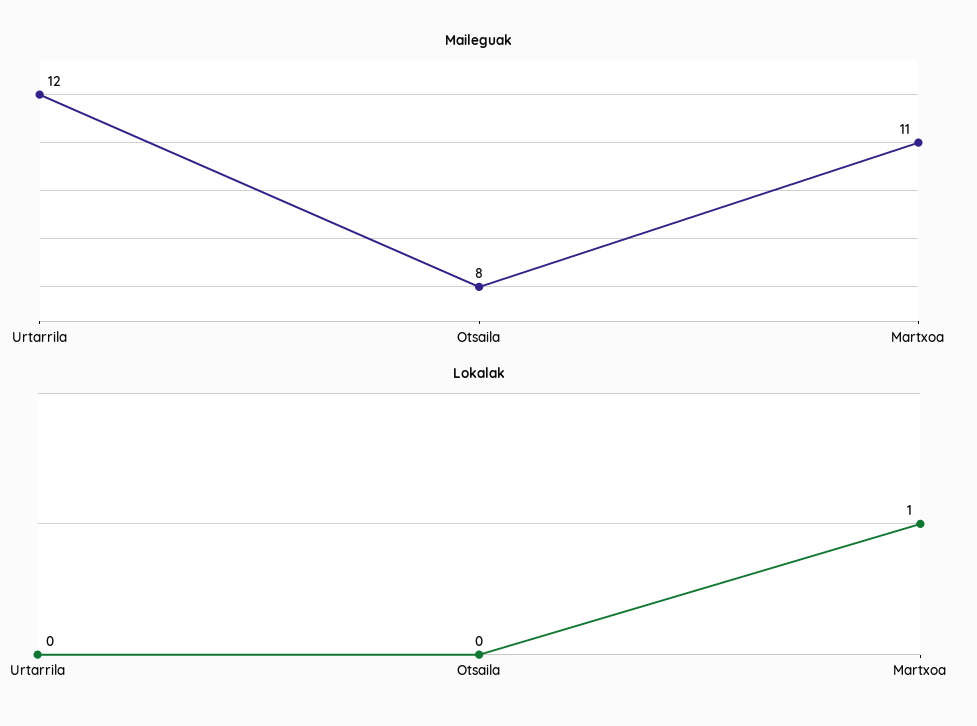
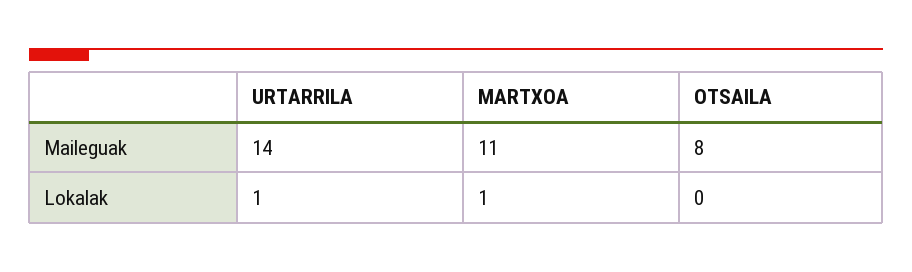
Maileguak, Urtarrila: 12 -> 14
Lokalak, Urtarrila: 0 -> 1

